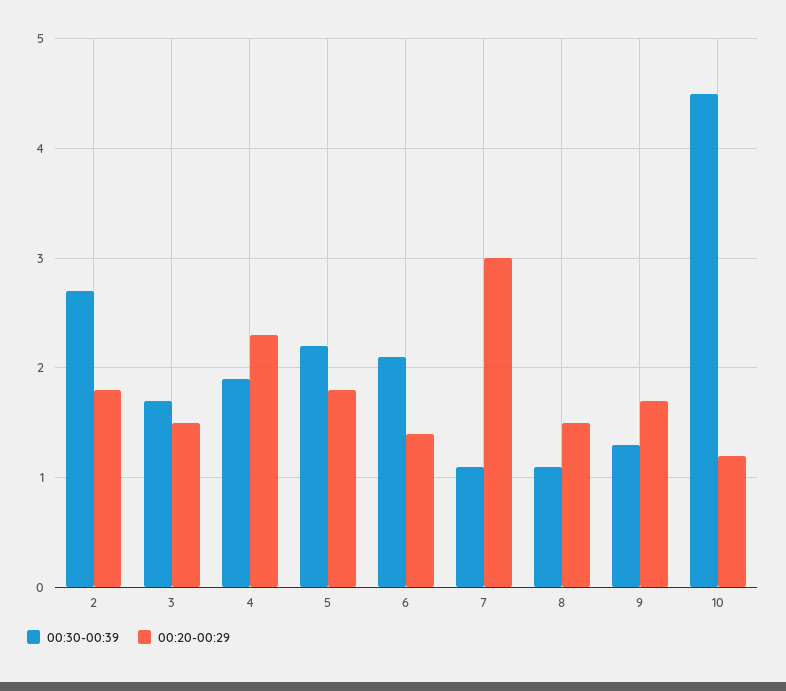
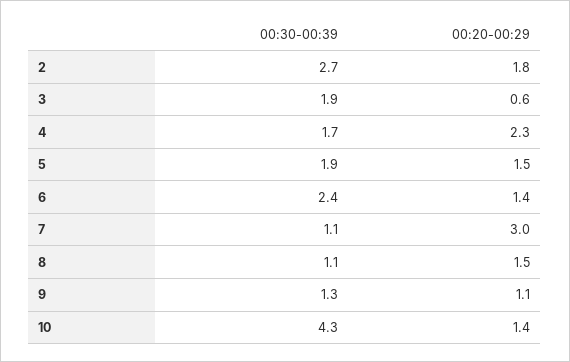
00:30-00:39, 3: 1.7 -> 1.9
00:20-00:29, 3: 1.5 -> 0.6
00:30-00:39, 4: 1.9 -> 1.7
00:30-00:39, 5: 2.2 -> 1.9
00:20-00:29, 5: 1.8 -> 1.5
00:30-00:39, 6: 2.1 -> 2.4
00:20-00:29, 9: 1.7 -> 1.1
00:30-00:39, 10: 4.5 -> 4.3
00:20-00:29, 10: 1.2 -> 1.4

